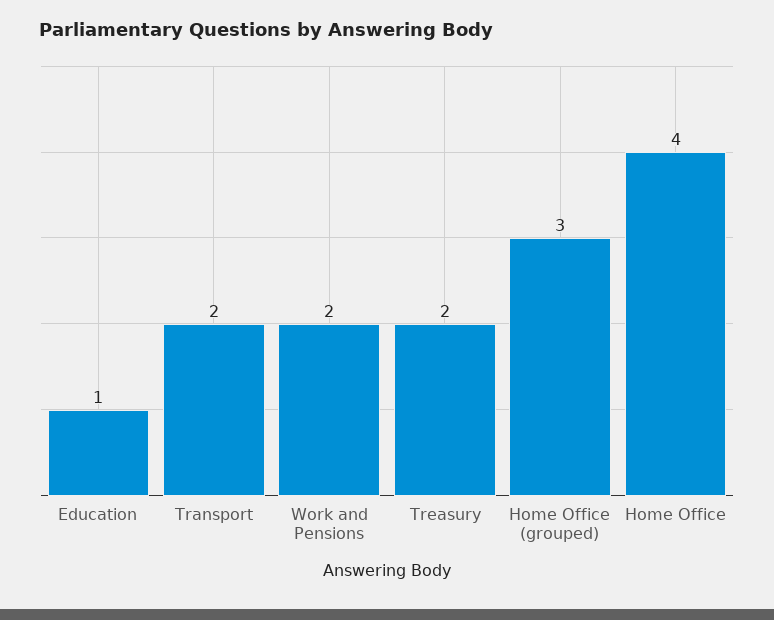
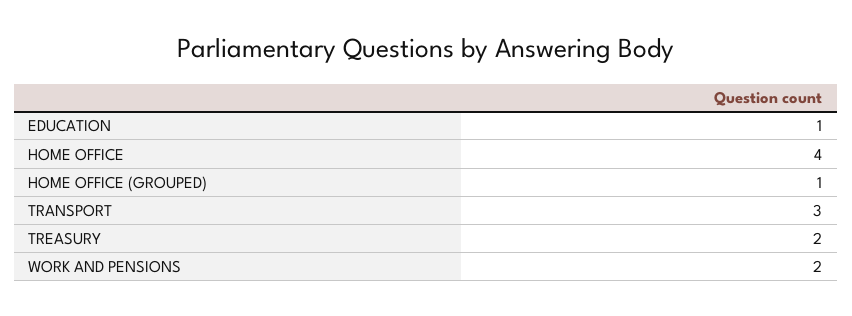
Transport: 2 -> 3
Home Office (grouped): 3 -> 1

